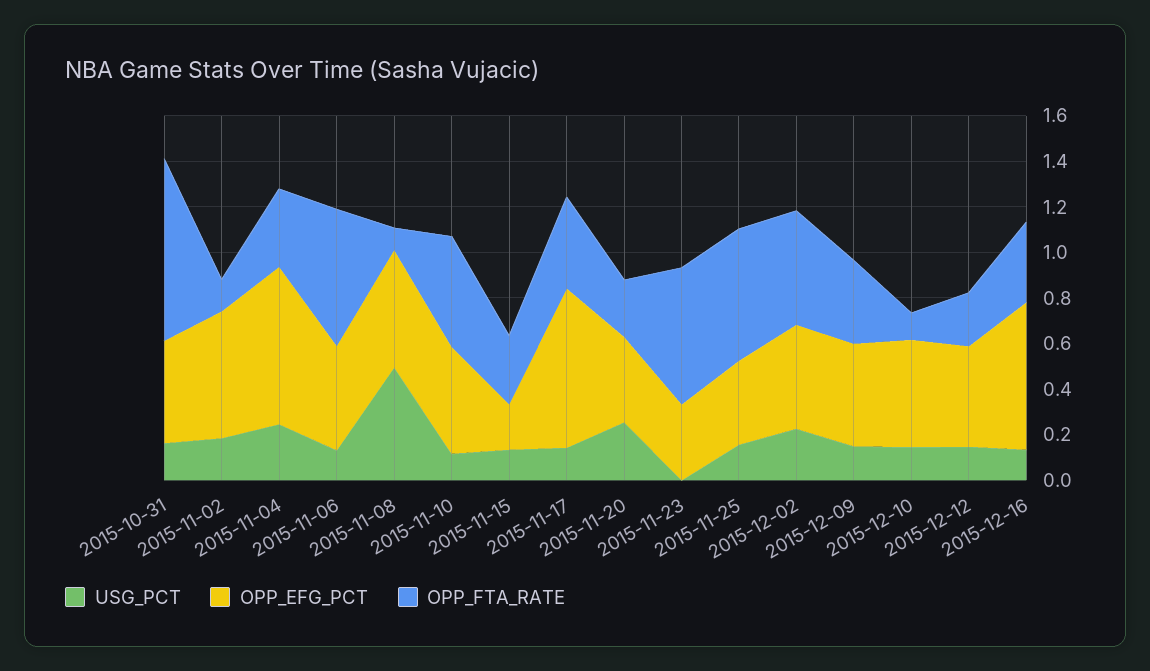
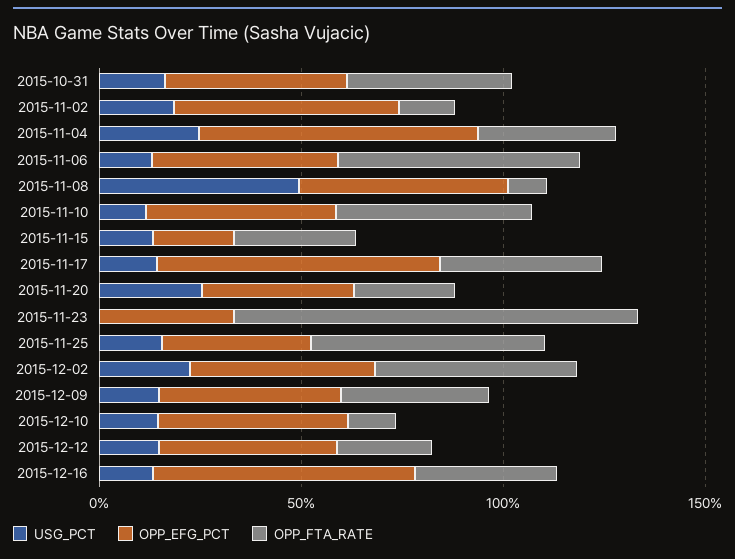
OPP_FTA_RATE, 2015-10-31: 0.8 -> 0.4
OPP_FTA_RATE, 2015-11-23: 0.6 -> 1

